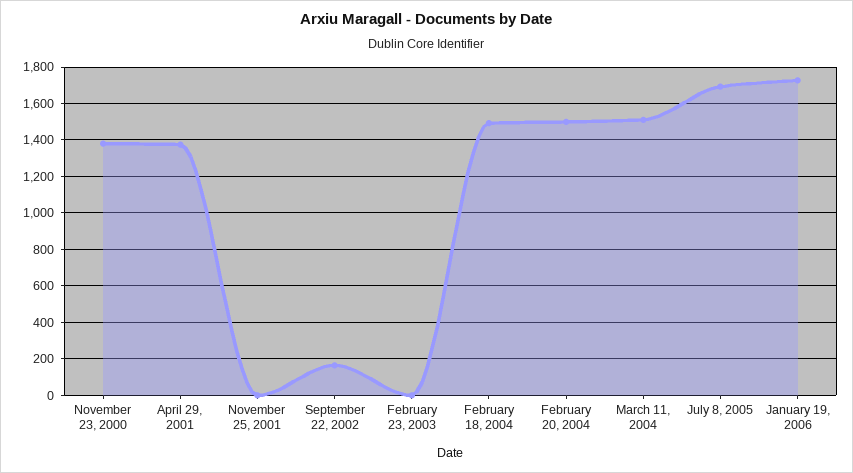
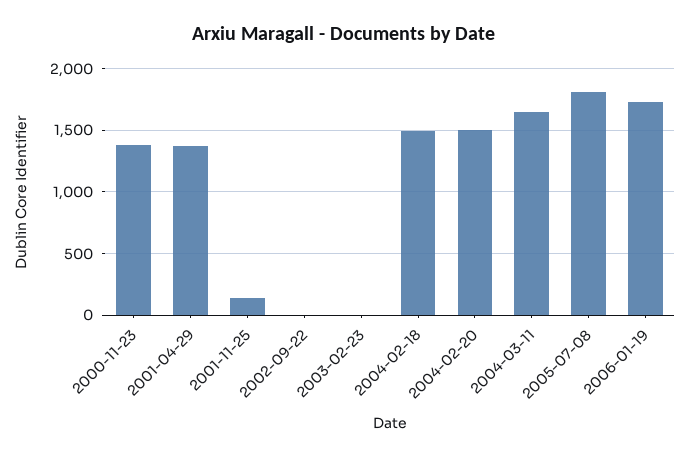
November 25, 2001: 0 -> 150
September 22, 2002: 150 -> 0
March 11, 2004: 1500 -> 1650
July 8, 2005: 1700 -> 1800

